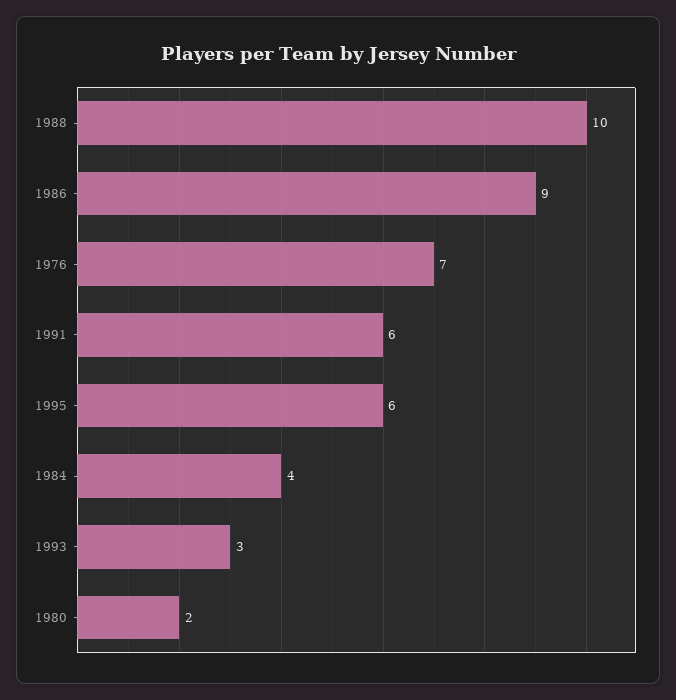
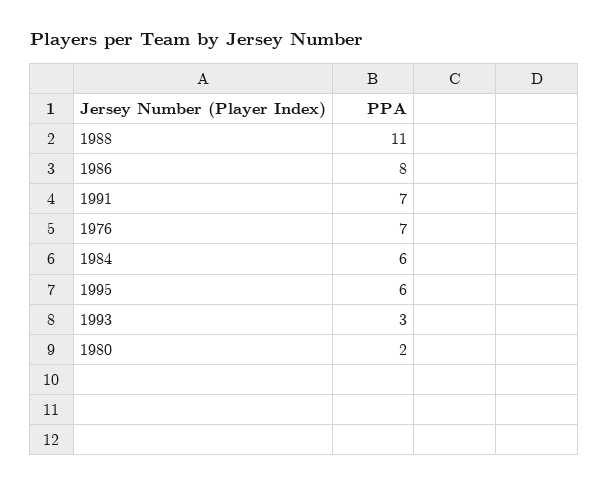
1988: 10 -> 11
1986: 9 -> 8
1991: 6 -> 7
1984: 4 -> 6

